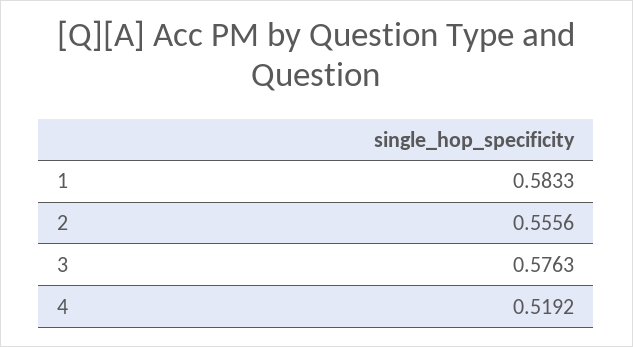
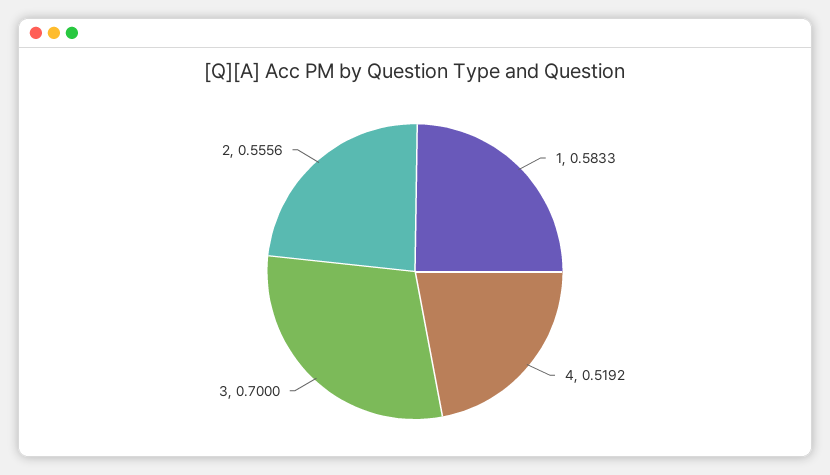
3: 0.5763 -> 0.7

